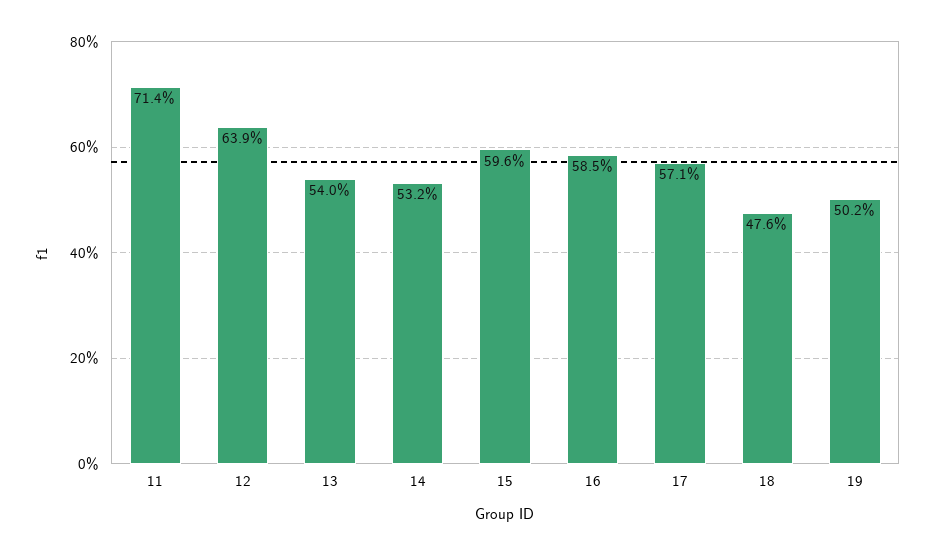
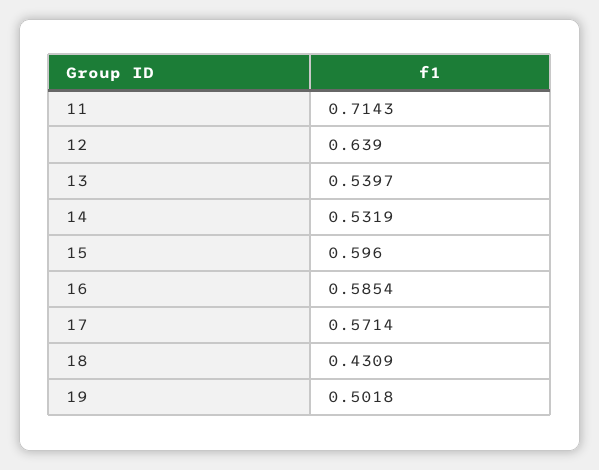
18: 0.476 -> 0.4309

